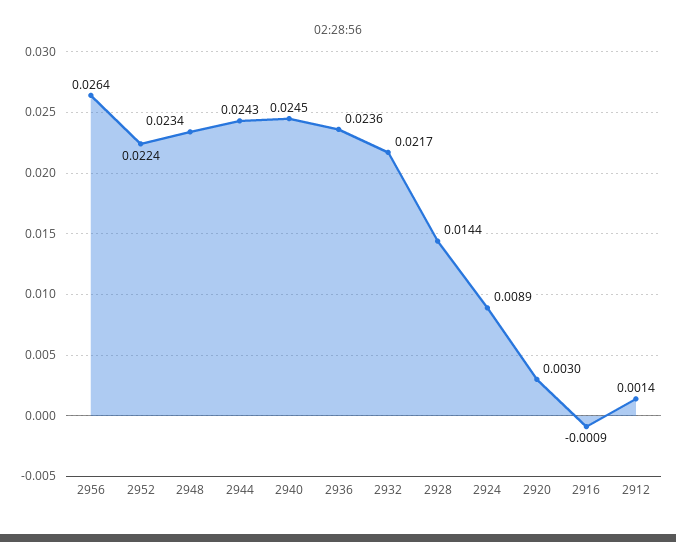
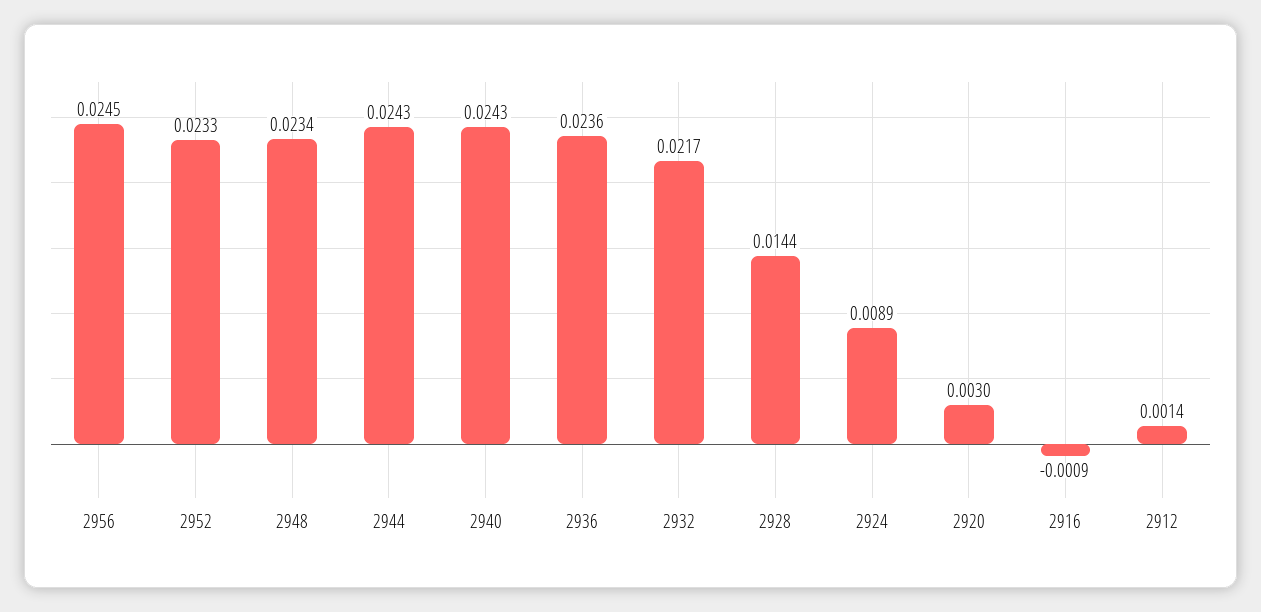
2956: 0.0264 -> 0.0245
2952: 0.0224 -> 0.0233
2940: 0.0245 -> 0.0243

